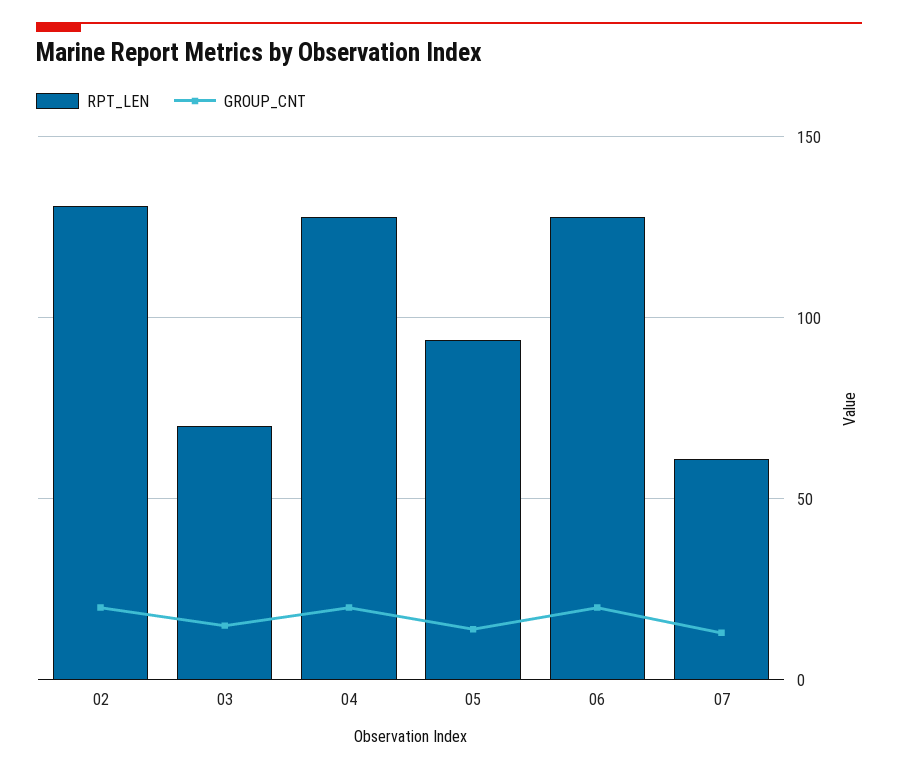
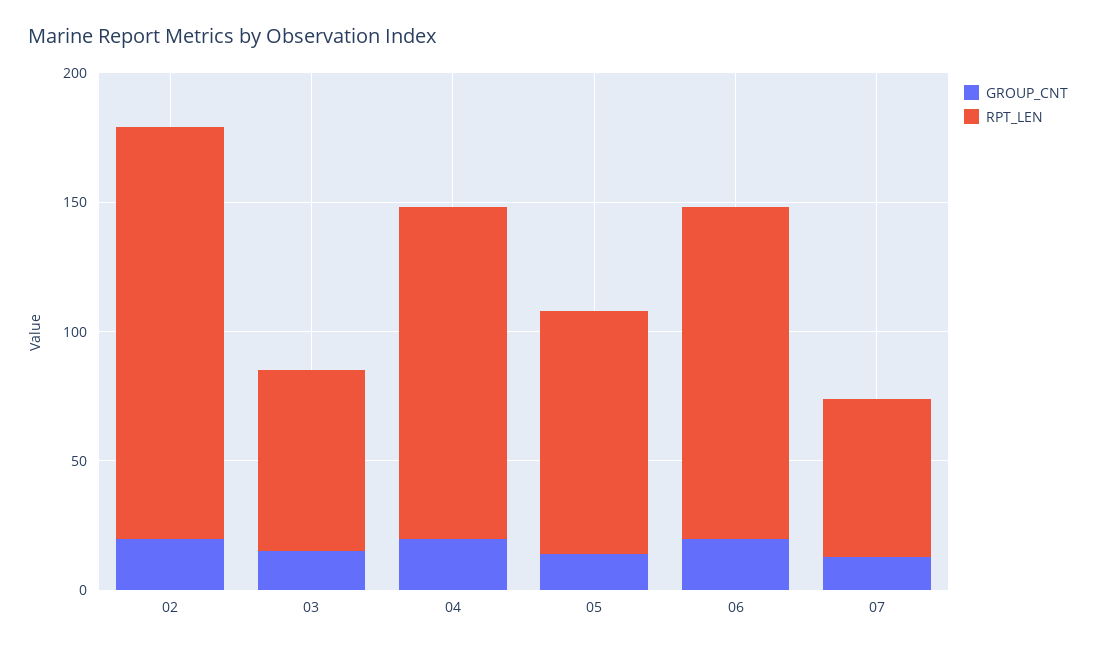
RPT_LEN, 02: 130 -> 160

